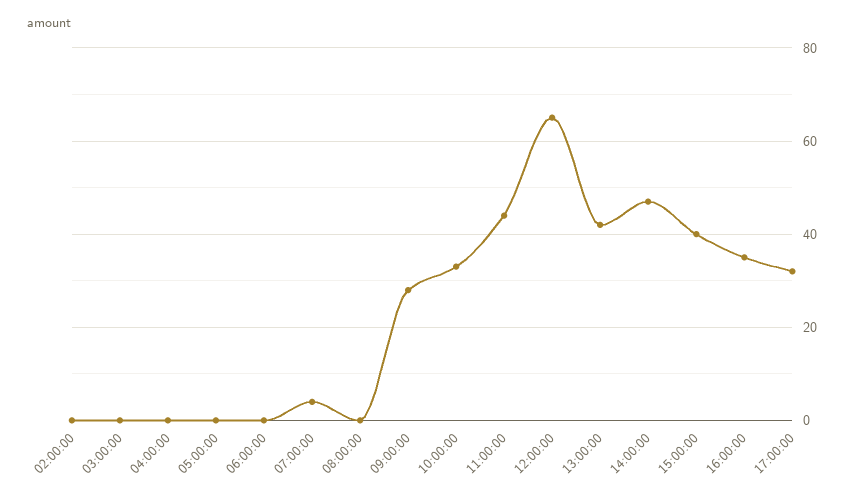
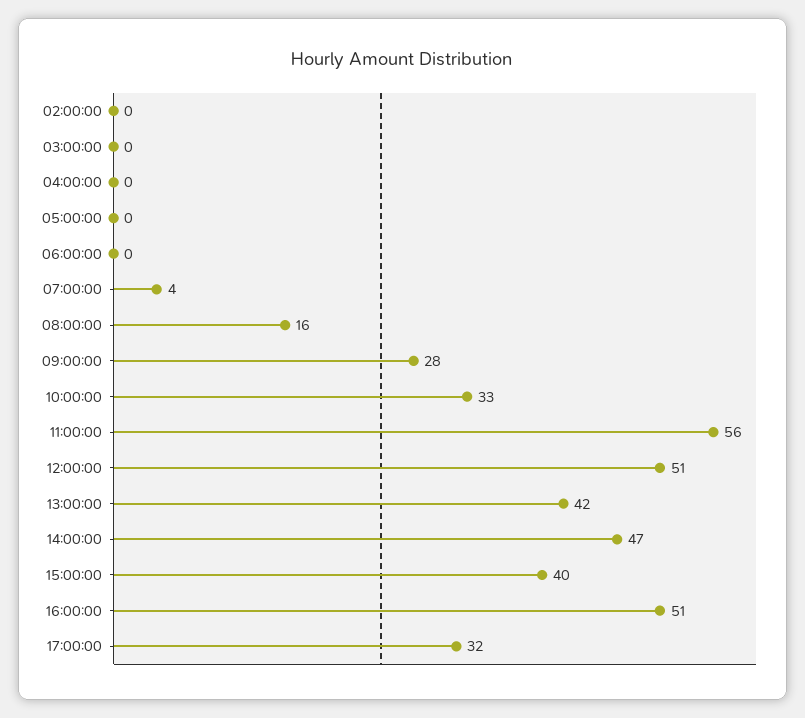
08:00:00: 0 -> 16
11:00:00: 45 -> 56
12:00:00: 65 -> 51
16:00:00: 35 -> 51

